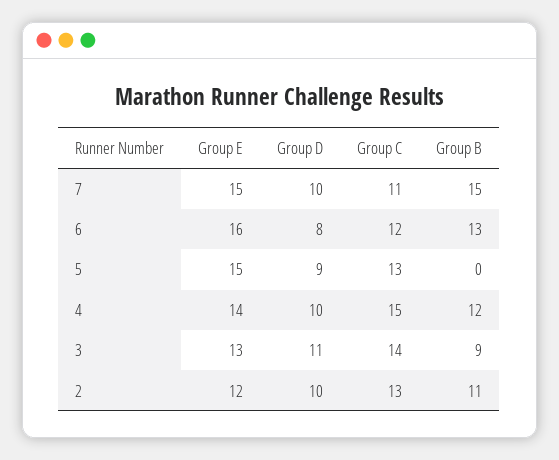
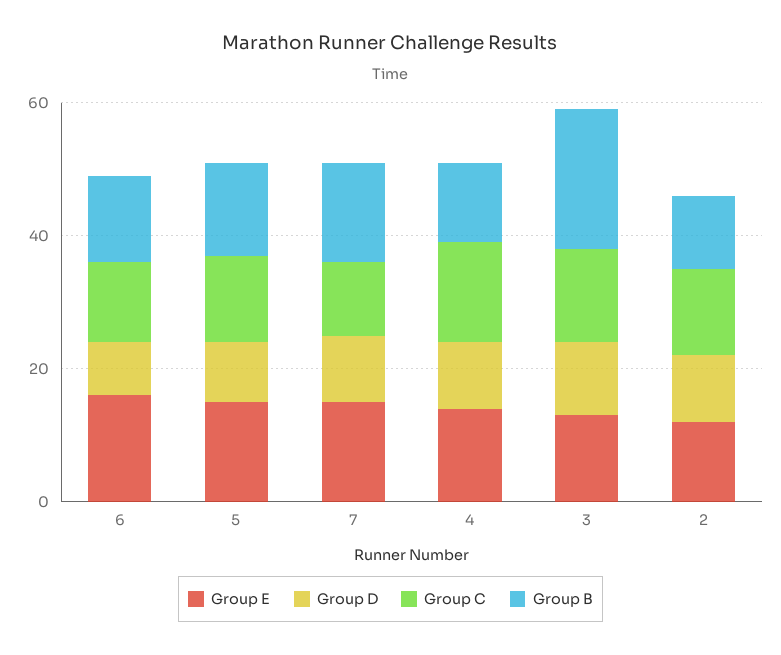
Group B, 5: 0 -> 15
Group B, 3: 9 -> 20

